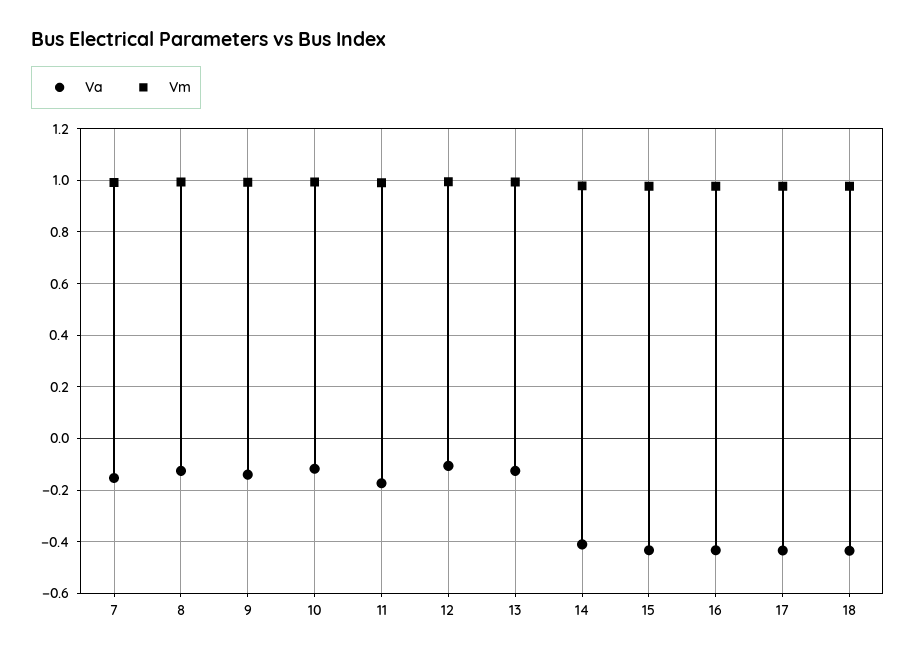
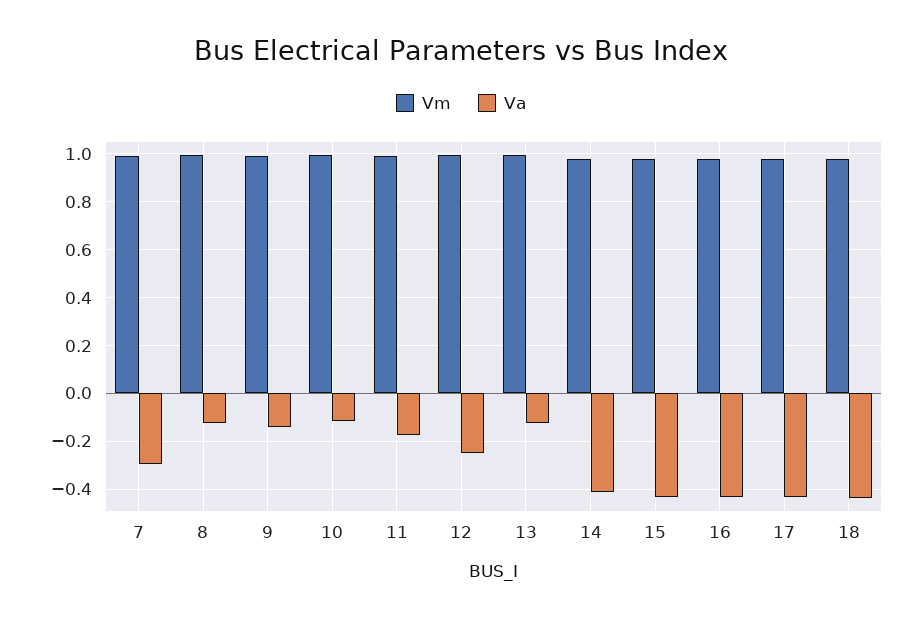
Va, 7: -0.15 -> -0.3
Va, 12: -0.1 -> -0.25

